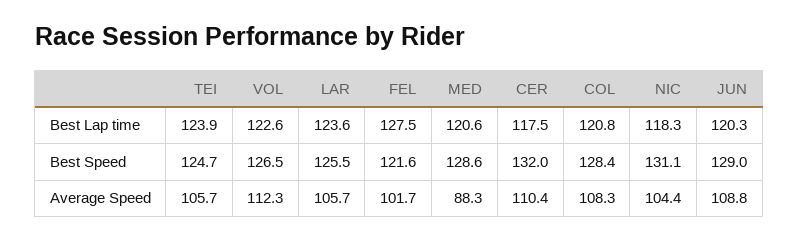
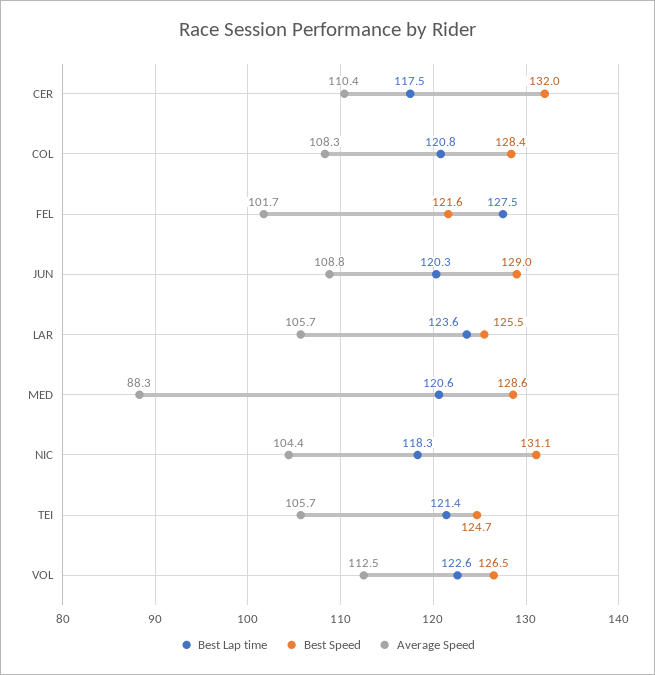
Best Lap time, TEI: 123.9 -> 121.4
Average Speed, VOL: 112.3 -> 112.5

